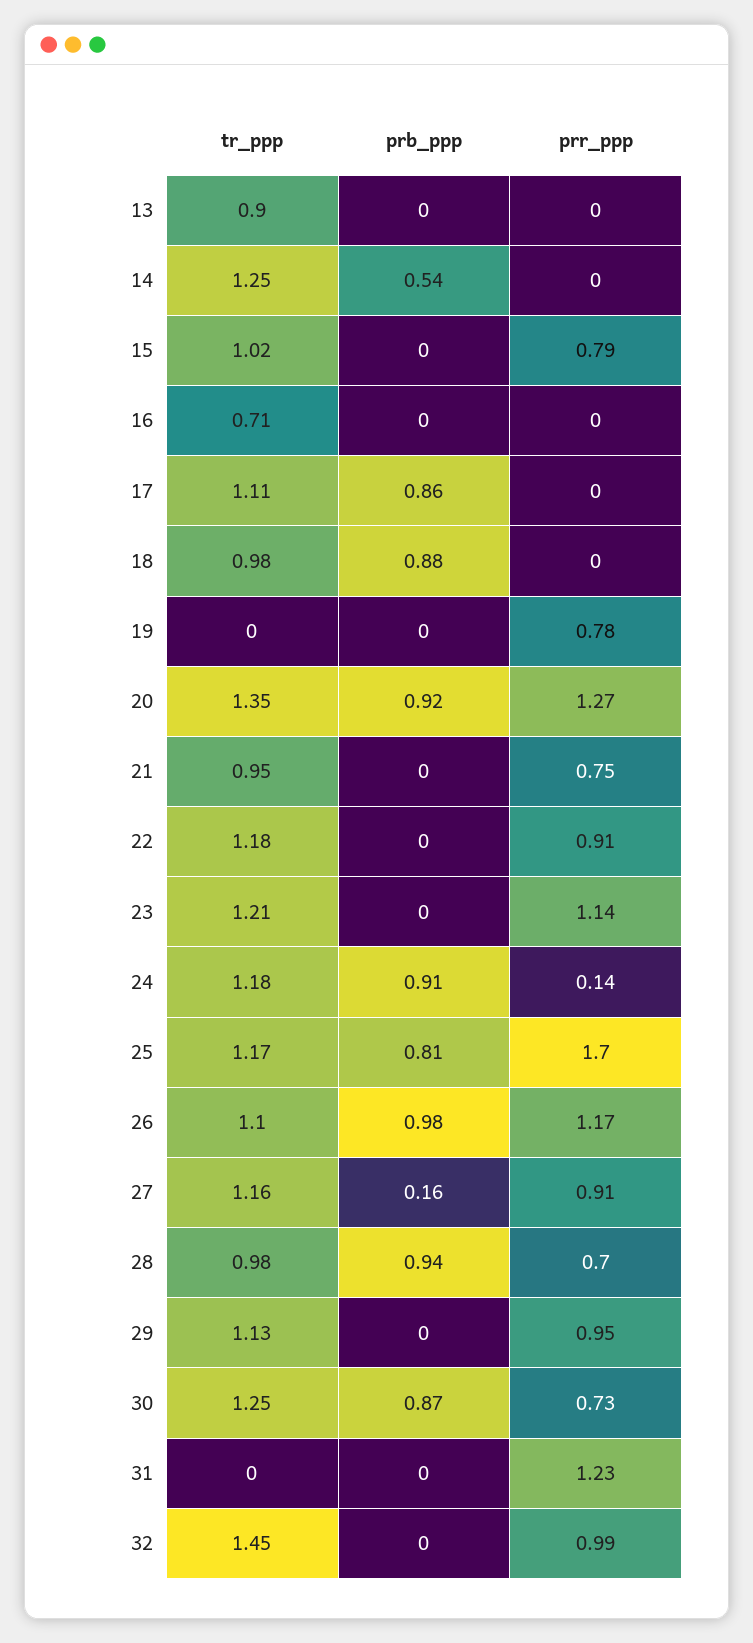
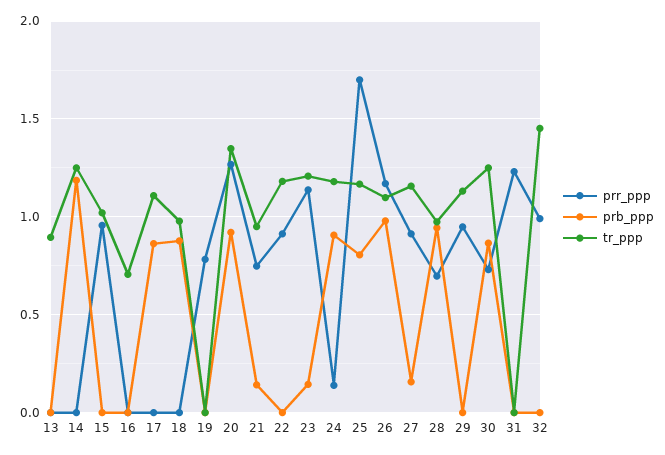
prb_ppp, 14: 0.54 -> 1.2
prr_ppp, 15: 0.79 -> 0.95
prb_ppp, 21: 0 -> 0.15
prb_ppp, 23: 0 -> 0.15

